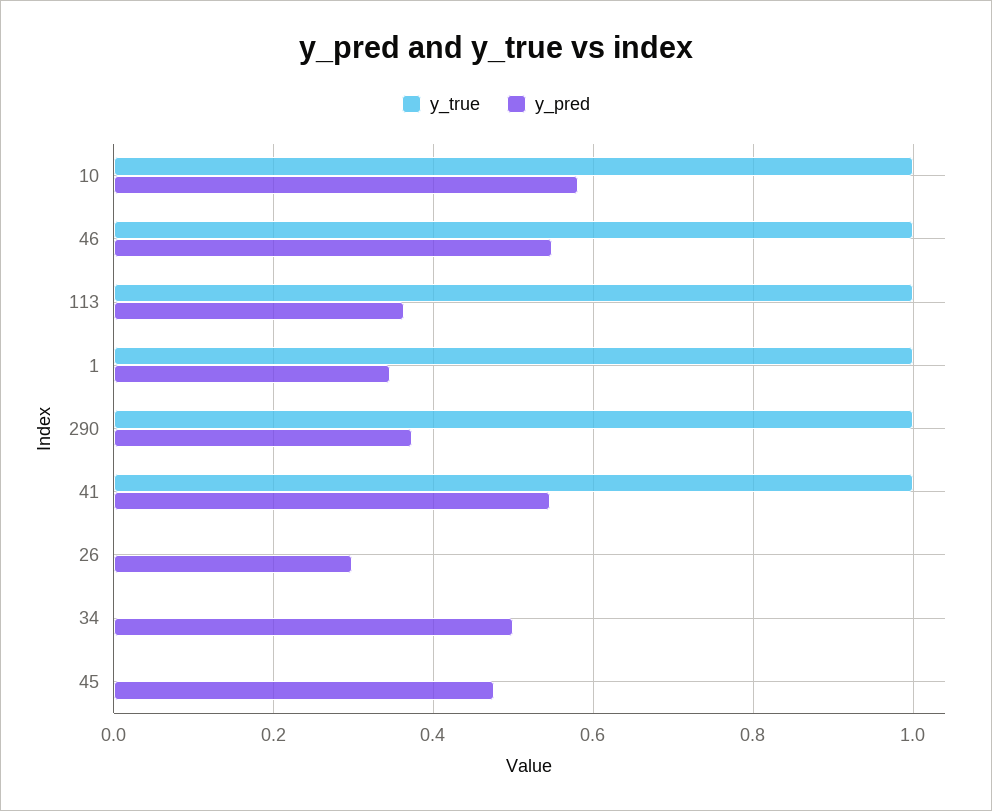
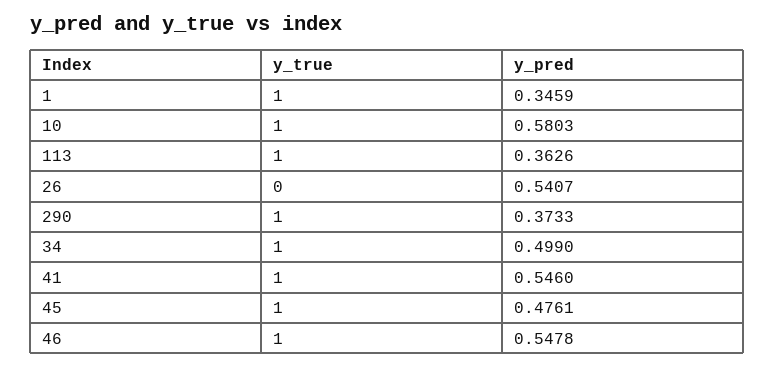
y_pred, 26: 0.3 -> 0.5407
y_true, 34: 0 -> 1
y_true, 45: 0 -> 1

